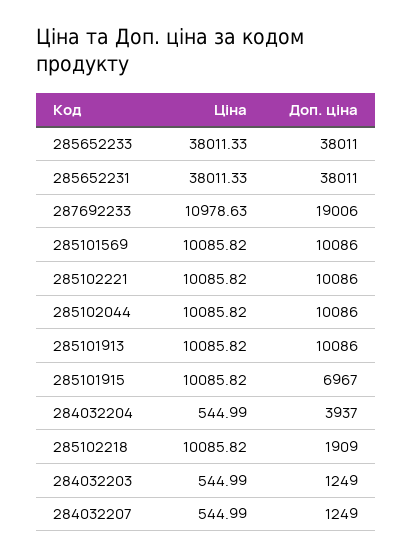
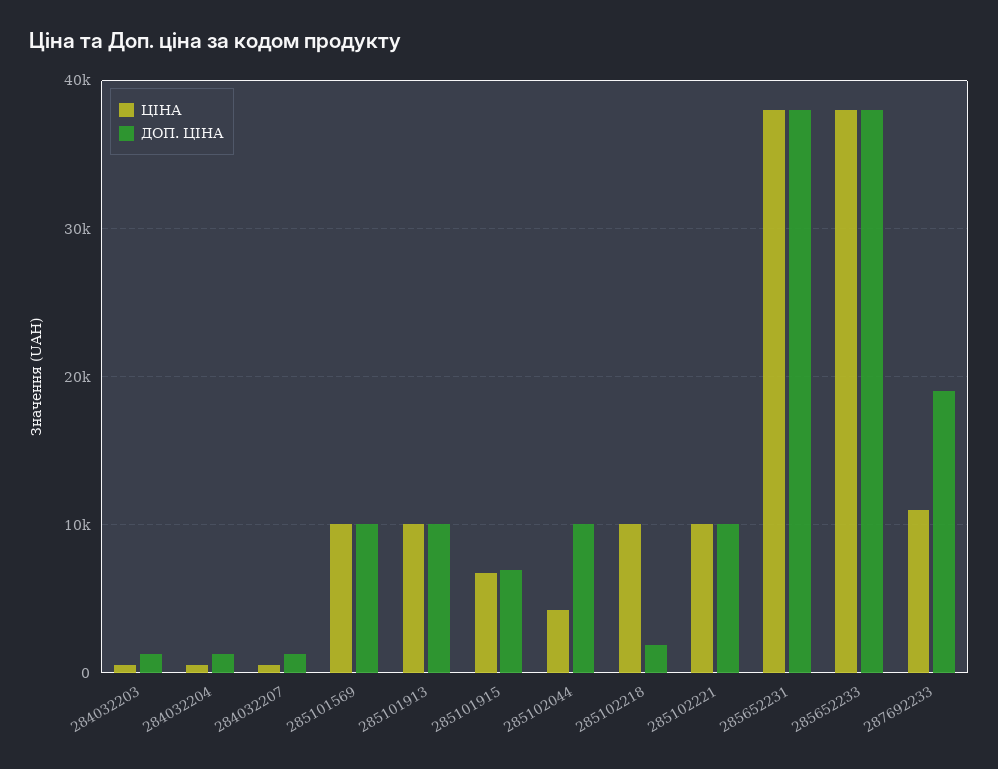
Ціна, 285102044: 10085.82 -> 4000
Ціна, 285101915: 10085.82 -> 7000
Доп. ціна, 284032204: 3937 -> 1000

